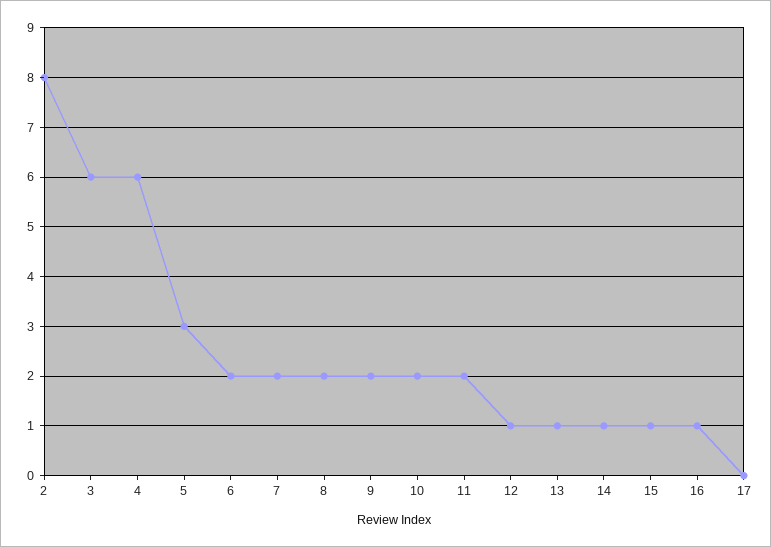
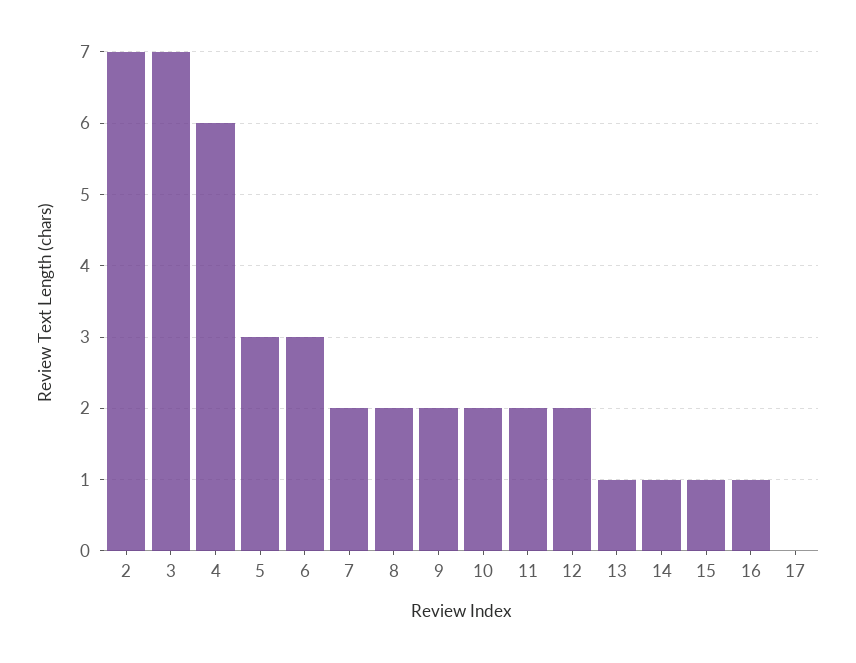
2: 8 -> 7
3: 6 -> 7
6: 2 -> 3
12: 1 -> 2

